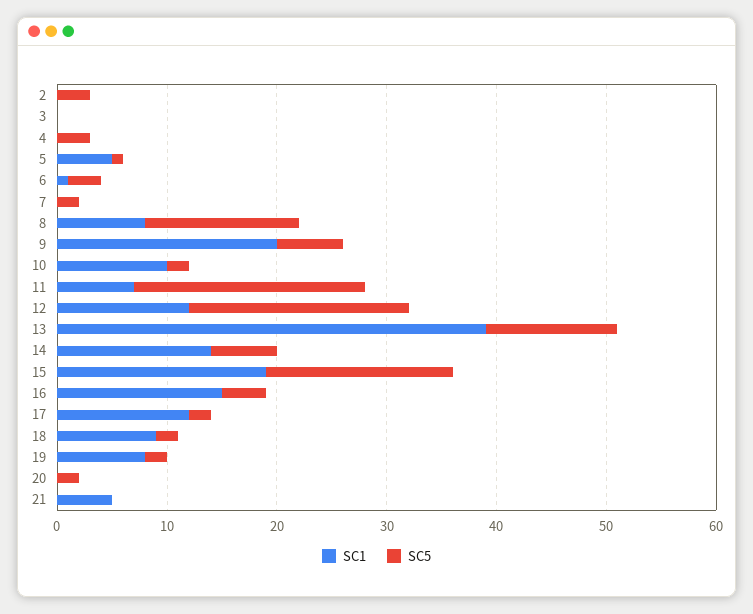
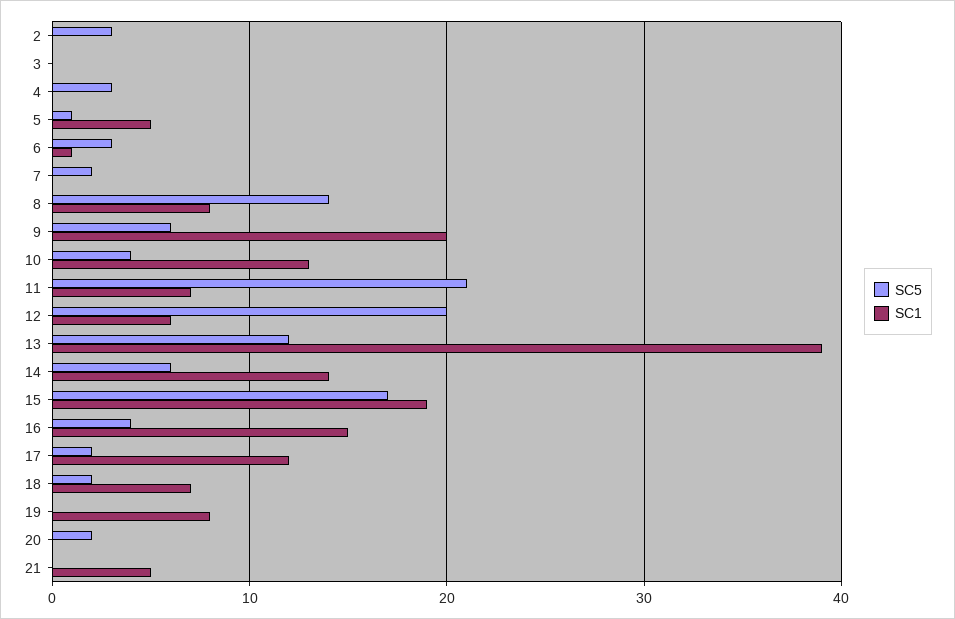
SC1, 10: 10 -> 13
SC5, 10: 2 -> 4
SC1, 12: 12 -> 6
SC1, 18: 9 -> 7
SC5, 19: 2 -> 0

